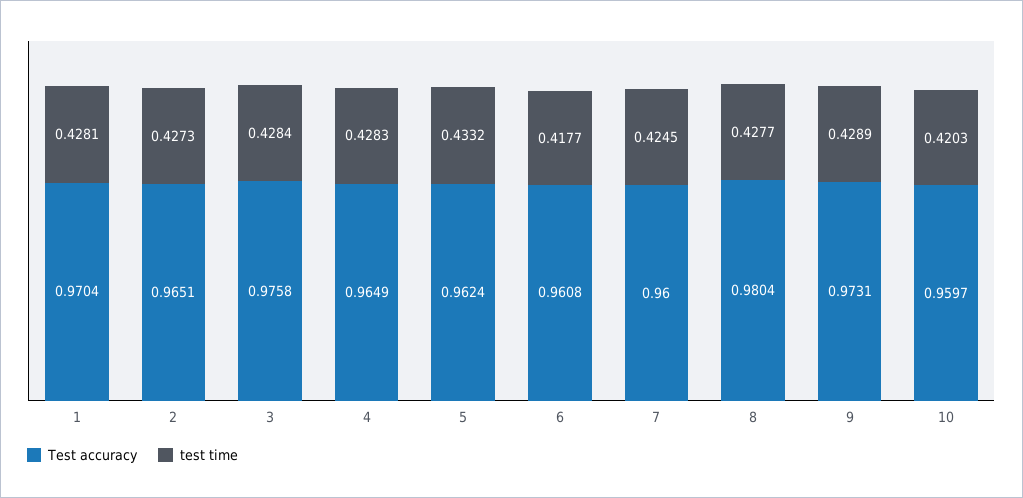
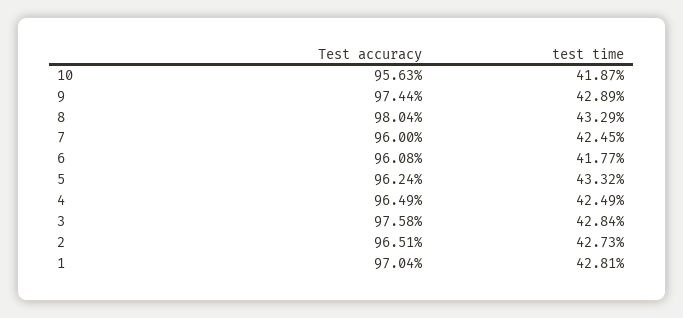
test time, 4: 0.4283 -> 0.4249
test time, 8: 0.4277 -> 0.4329
Test accuracy, 9: 0.9731 -> 0.9744
Test accuracy, 10: 0.9597 -> 0.9563
test time, 10: 0.4203 -> 0.4187

